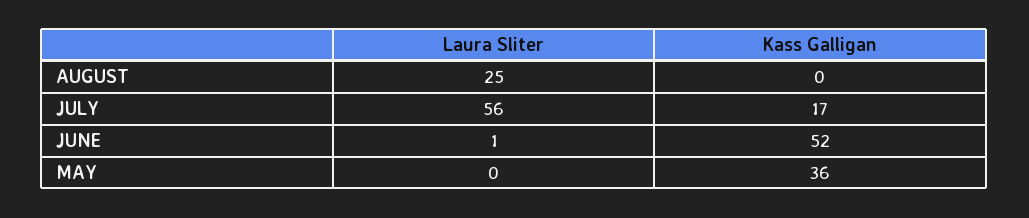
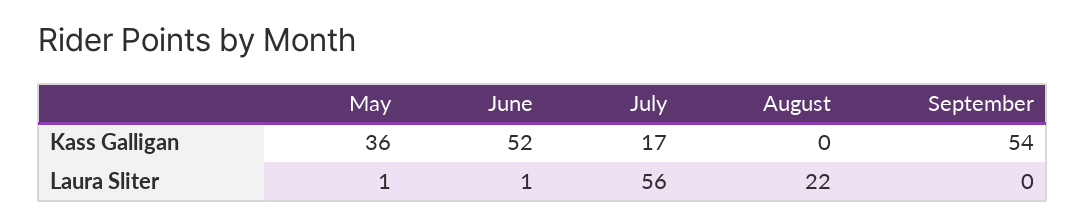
Laura Sliter, AUGUST: 25 -> 22
Laura Sliter, MAY: 0 -> 1
Kass Galligan, September: none -> 54
Laura Sliter, September: none -> 0

